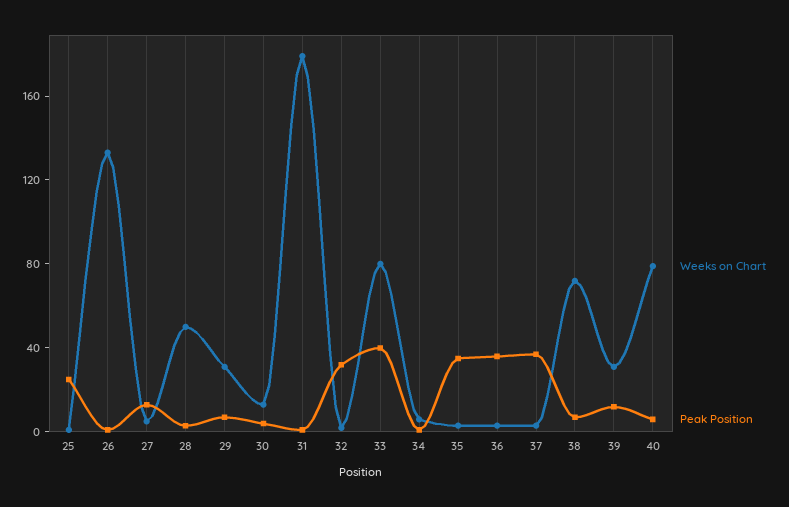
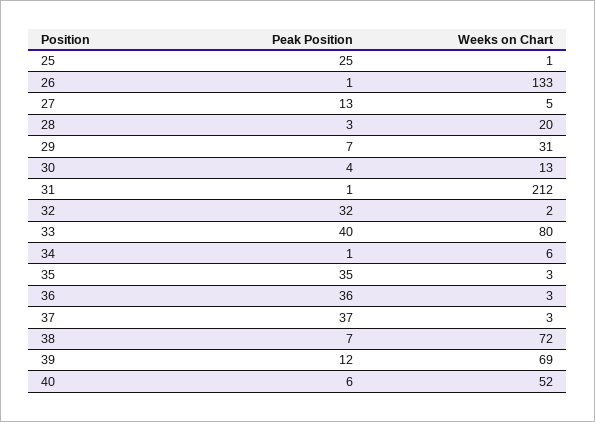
Weeks on Chart, 28: 50 -> 20
Weeks on Chart, 31: 180 -> 212
Weeks on Chart, 39: 30 -> 69
Weeks on Chart, 40: 80 -> 52

